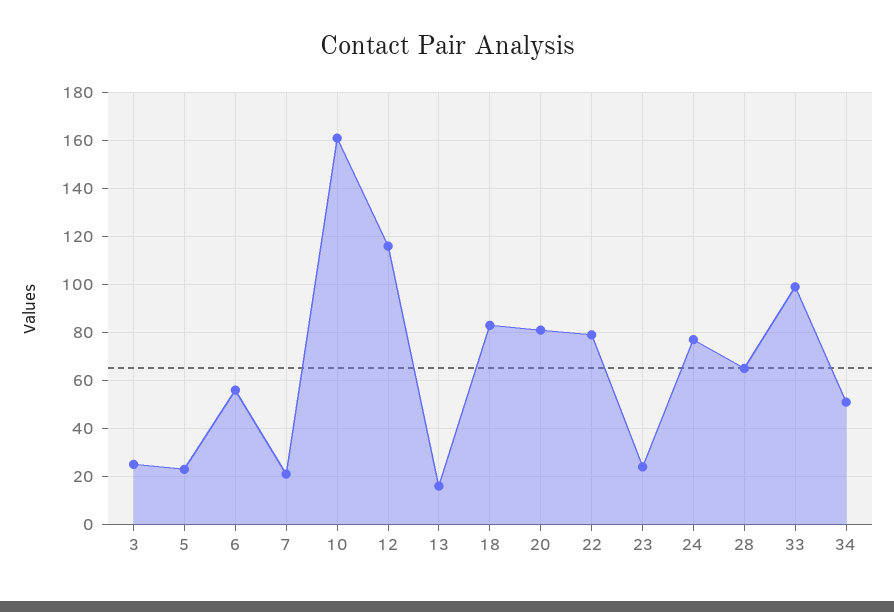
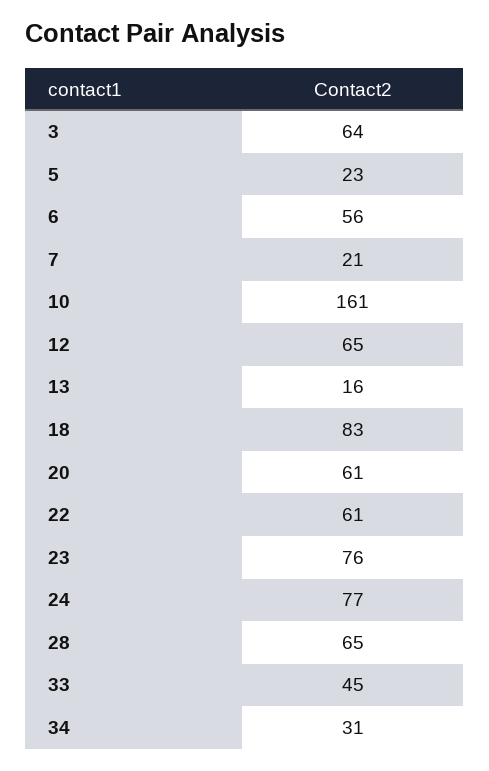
3: 25 -> 64
12: 115 -> 65
20: 80 -> 61
22: 80 -> 61
23: 25 -> 76
33: 100 -> 45
34: 50 -> 31

